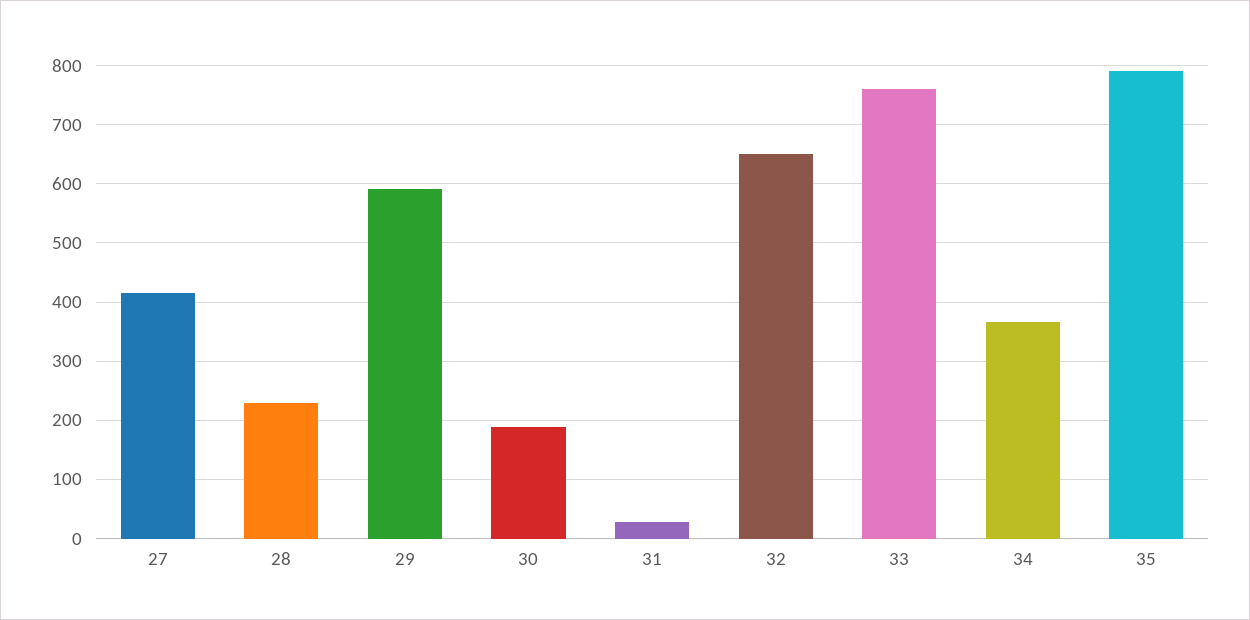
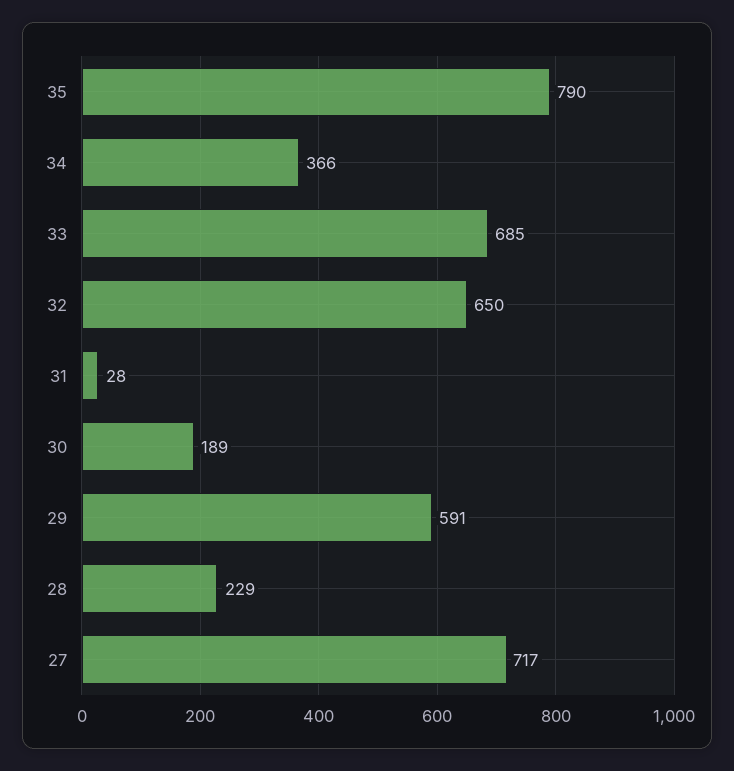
27: 420 -> 717
33: 760 -> 685

